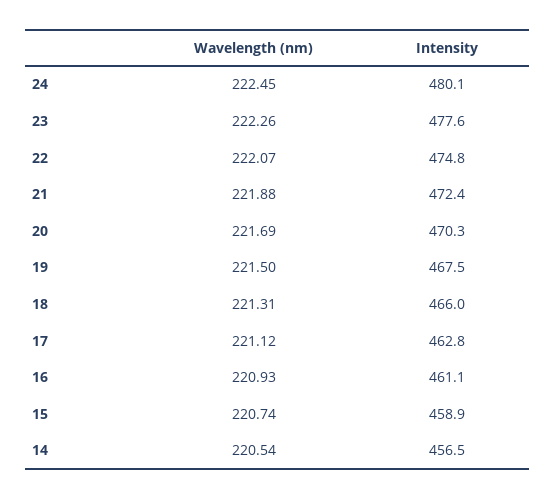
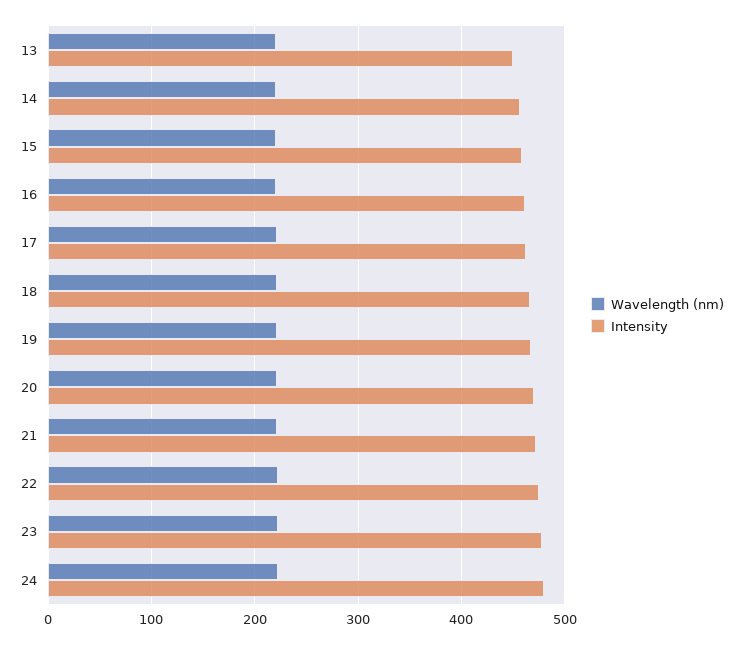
Wavelength (nm), 13: none -> 220
Intensity, 13: none -> 450

